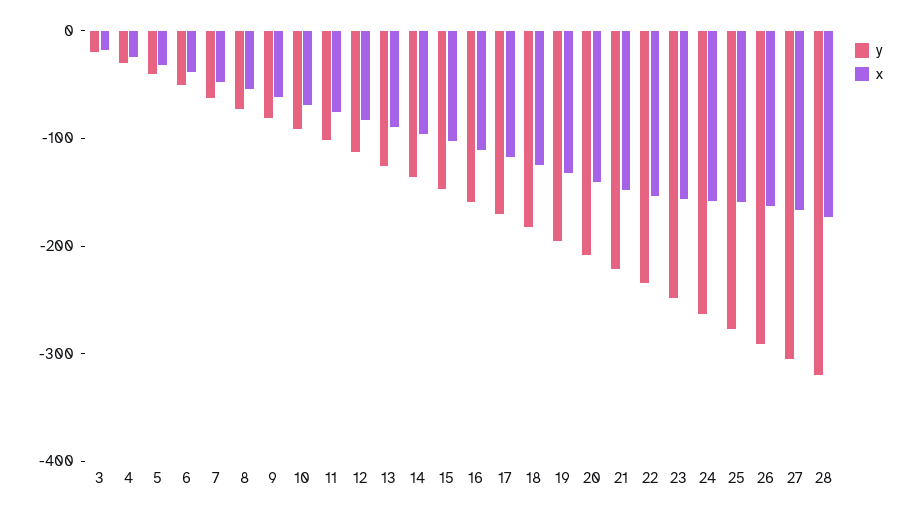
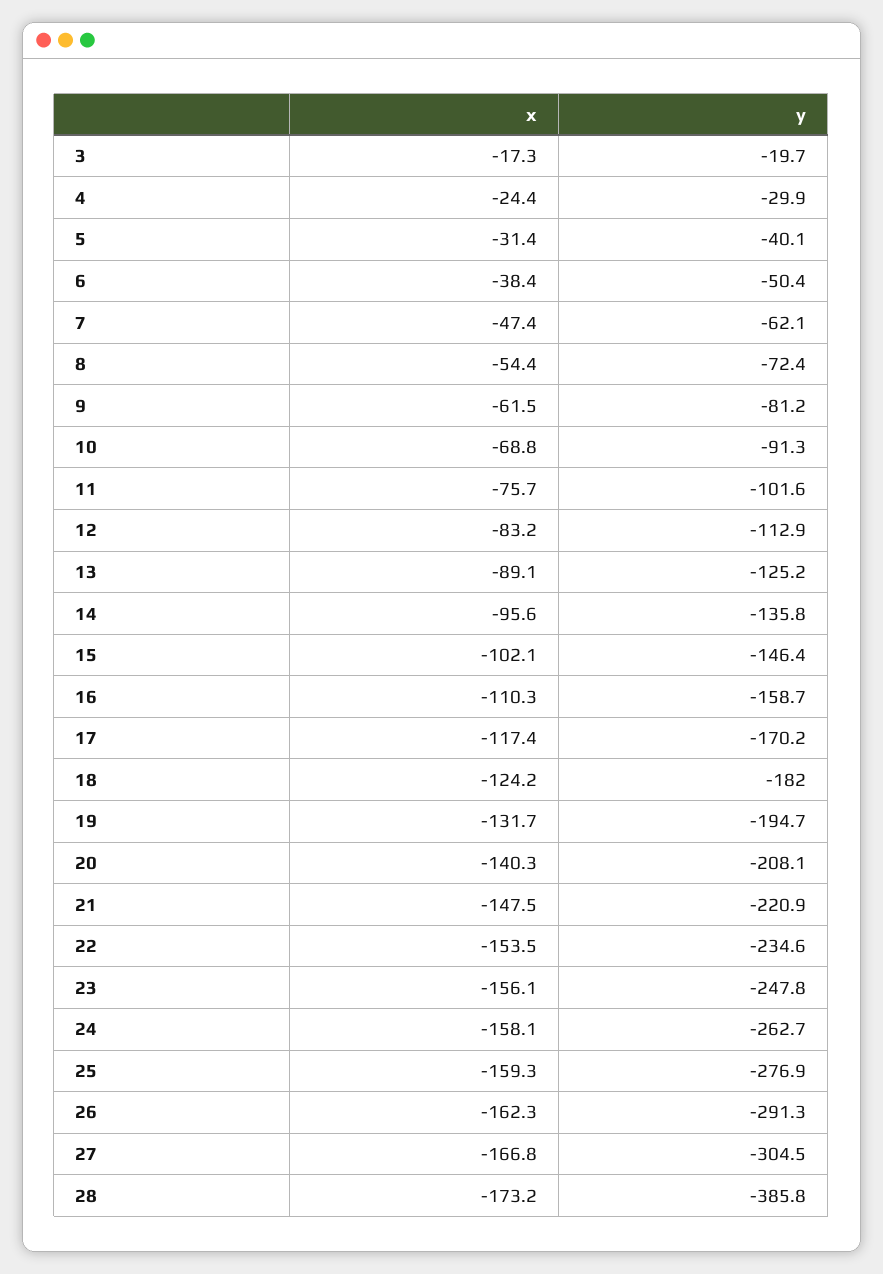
y, 28: -320 -> -385.8

